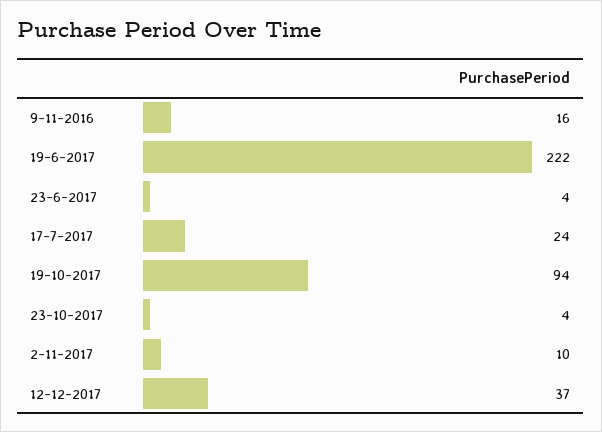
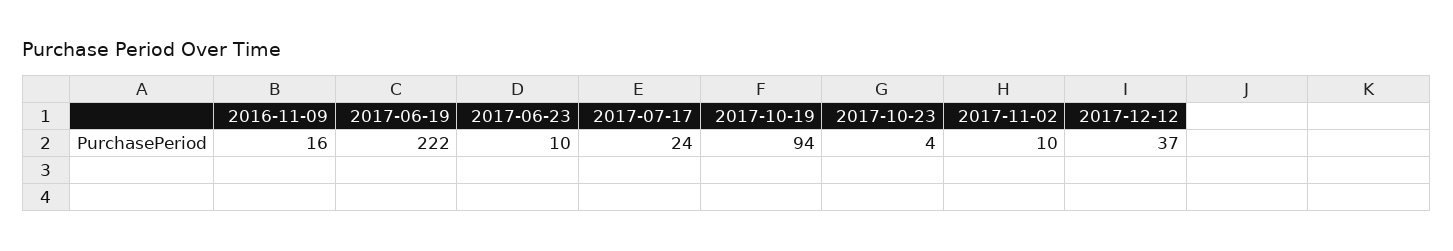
23-6-2017: 4 -> 10

